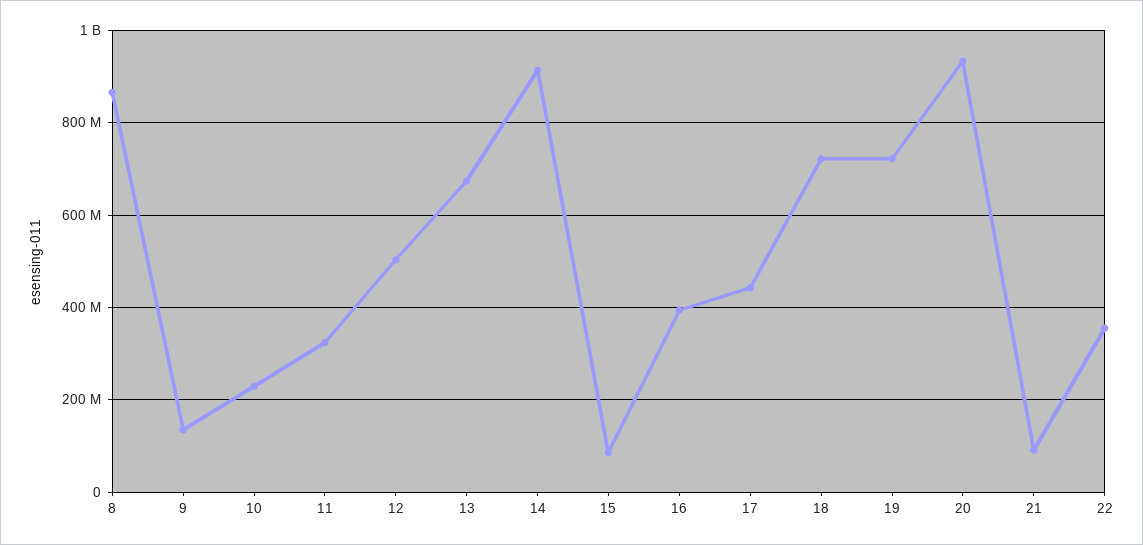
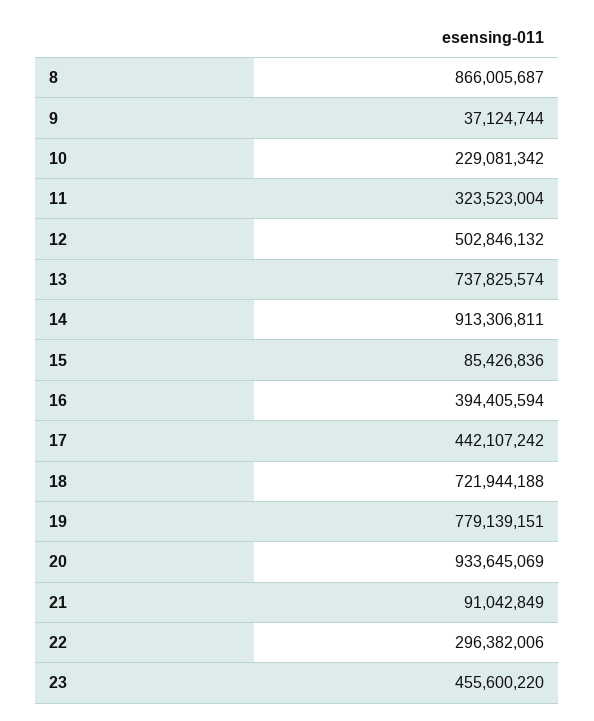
9: 140000000 -> 37124744
13: 680000000 -> 737825574
19: 720000000 -> 779139151
22: 360000000 -> 296382006
23: none -> 455600220

